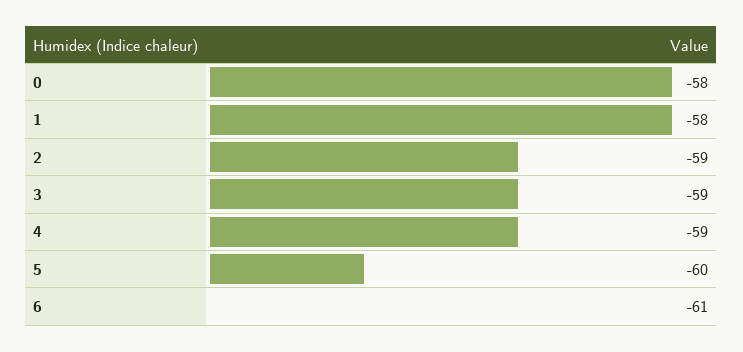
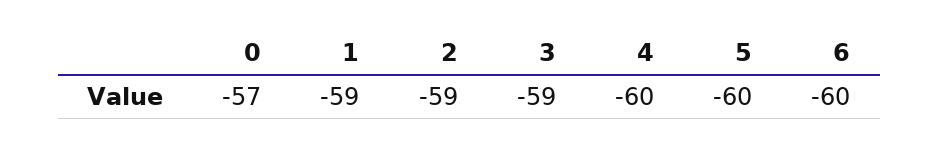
0: -58 -> -57
1: -58 -> -59
4: -59 -> -60
6: -61 -> -60

